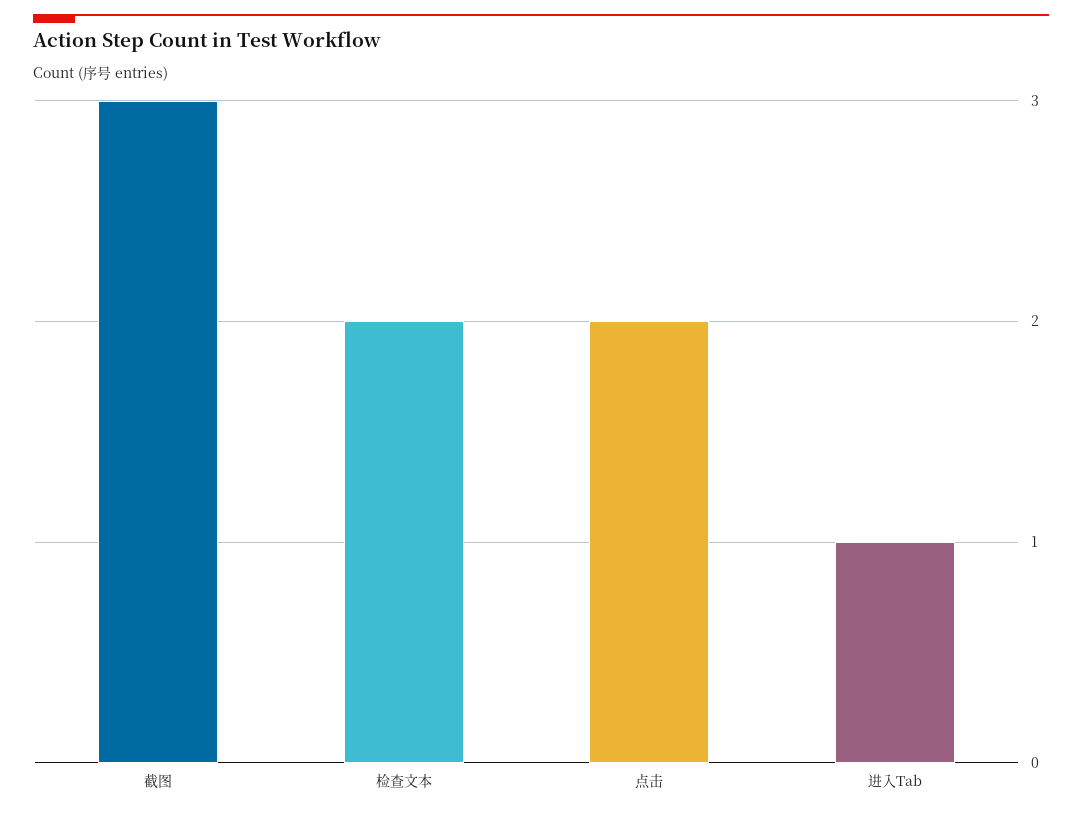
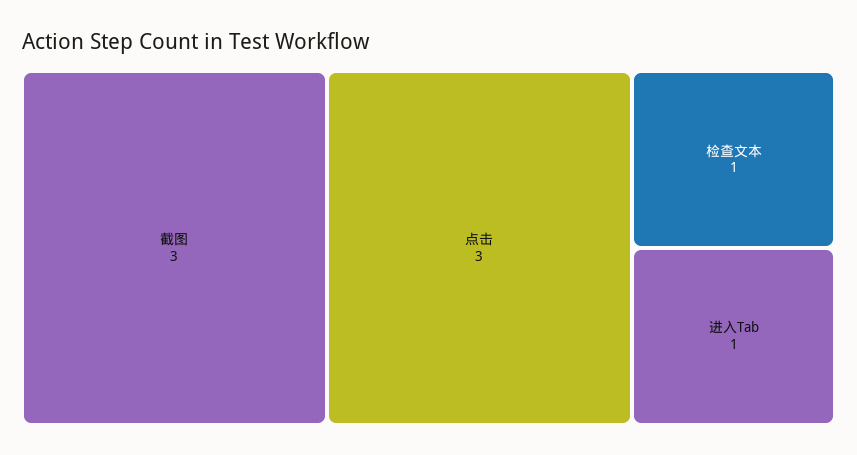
检查文本: 2 -> 1
点击: 2 -> 3

